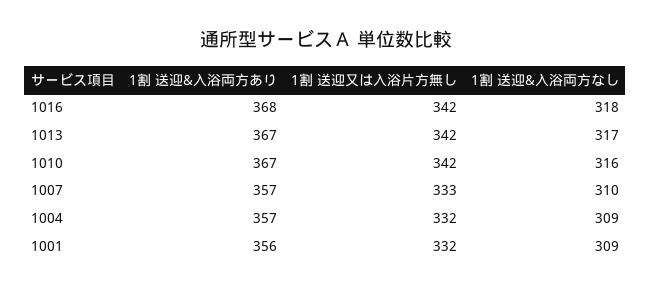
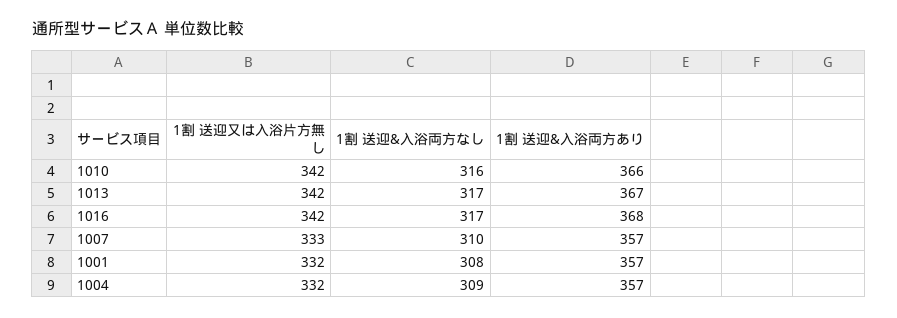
1割 送迎&入浴両方なし, 1016: 318 -> 317
1割 送迎&入浴両方あり, 1010: 367 -> 366
1割 送迎&入浴両方あり, 1001: 356 -> 357
1割 送迎&入浴両方なし, 1001: 309 -> 308

